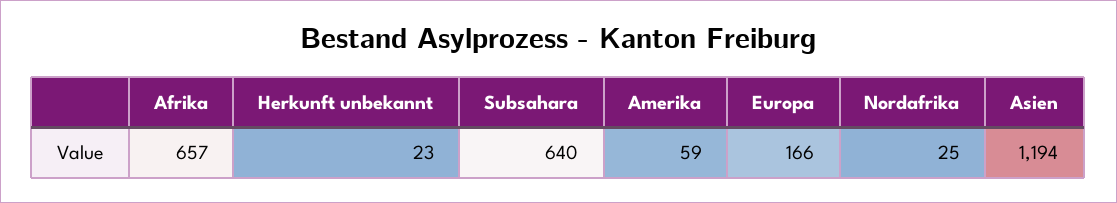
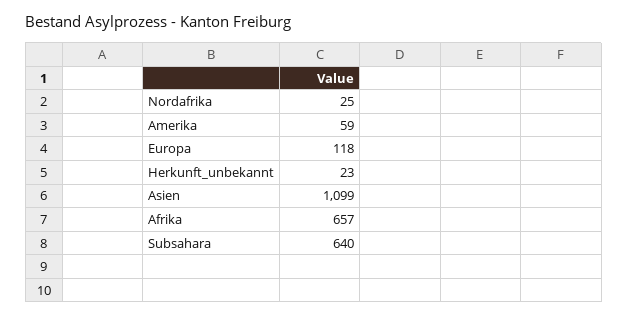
Europa: 166 -> 118
Asien: 1194 -> 1099

